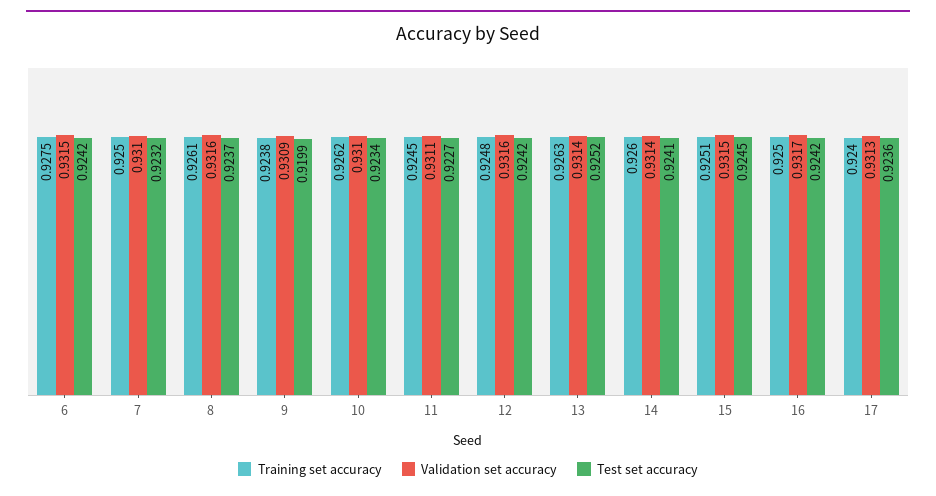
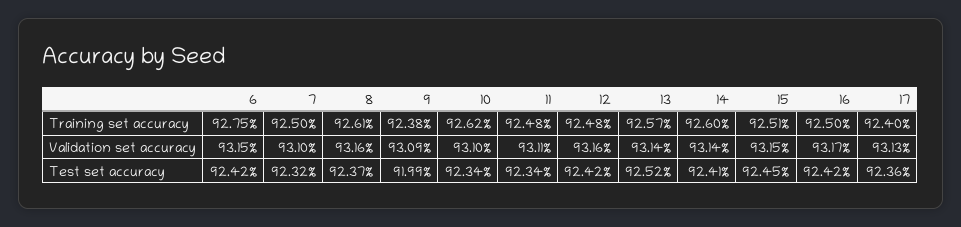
Training set accuracy, 11: 0.9245 -> 0.9248
Test set accuracy, 11: 0.9227 -> 0.9234
Training set accuracy, 13: 0.9263 -> 0.9257

